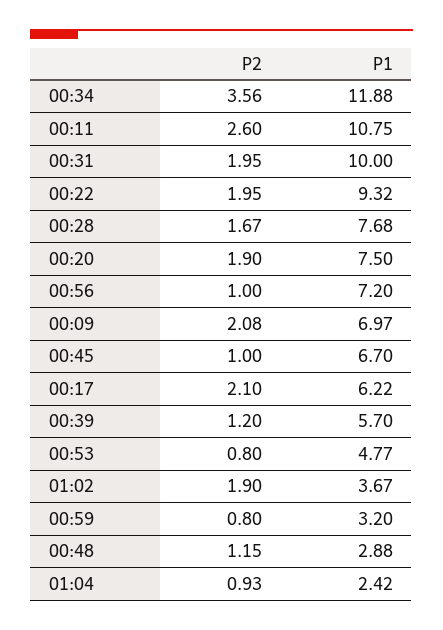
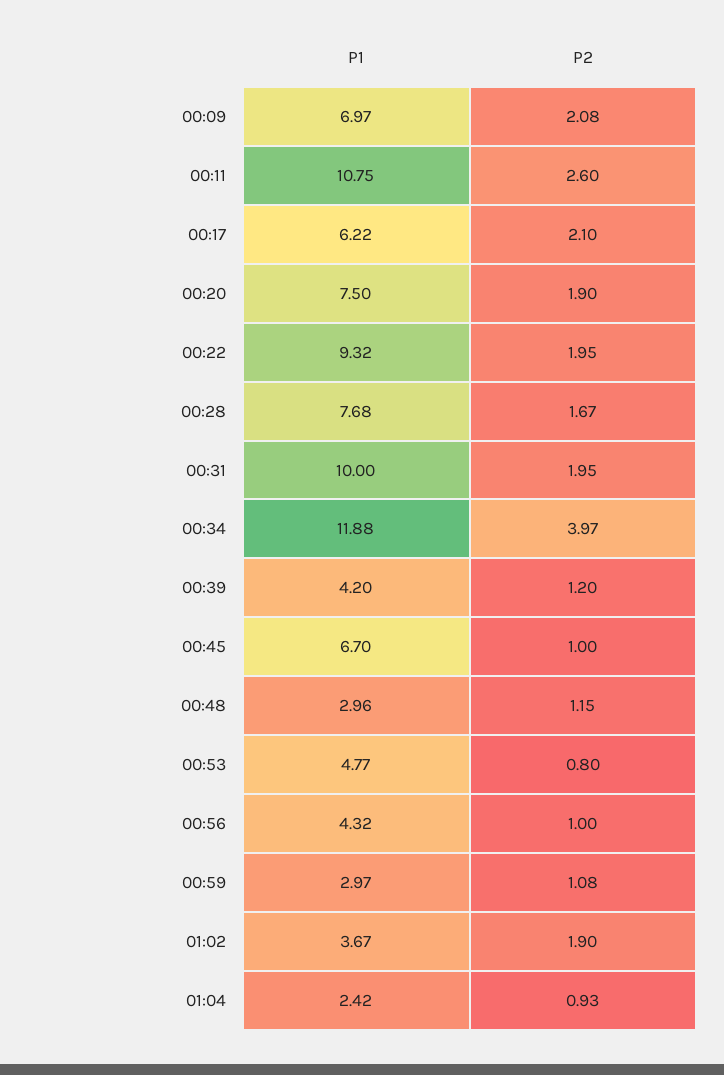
P2, 00:34: 3.56 -> 3.97
P1, 00:56: 7.2 -> 4.32
P1, 00:39: 5.7 -> 4.2
P2, 00:59: 0.8 -> 1.08
P1, 00:59: 3.2 -> 2.97
P1, 00:48: 2.88 -> 2.96

